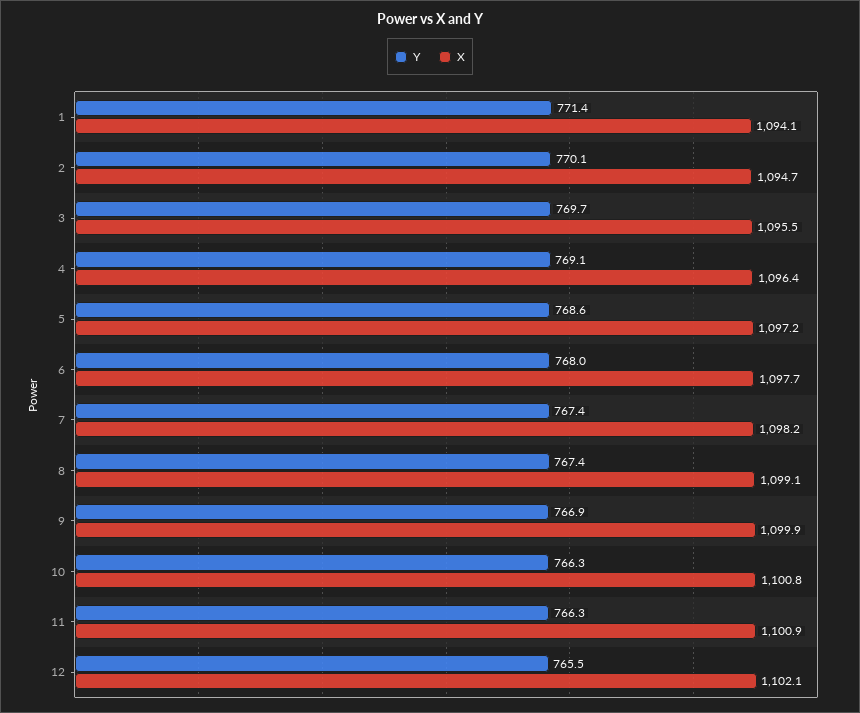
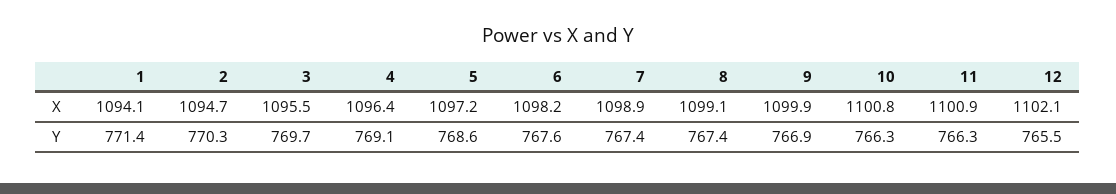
Y, 2: 770.1 -> 770.3
Y, 6: 768 -> 767.6
X, 6: 1097.7 -> 1098.2
X, 7: 1098.2 -> 1098.9

